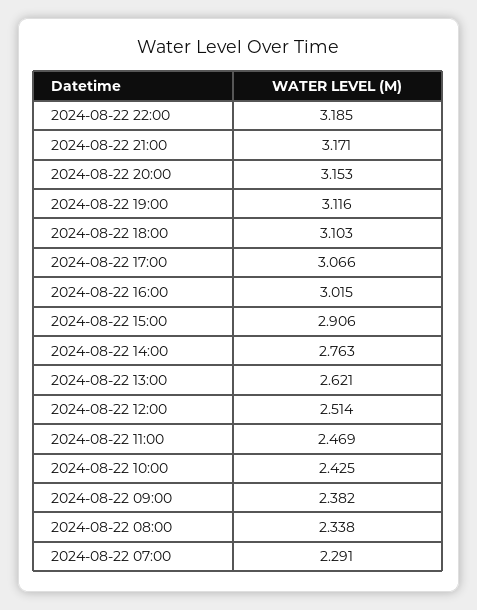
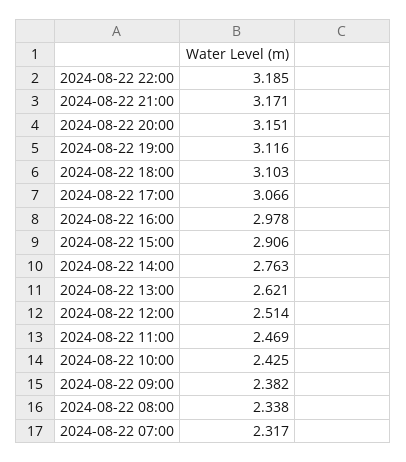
2024-08-22 20:00: 3.153 -> 3.151
2024-08-22 16:00: 3.015 -> 2.978
2024-08-22 07:00: 2.291 -> 2.317

